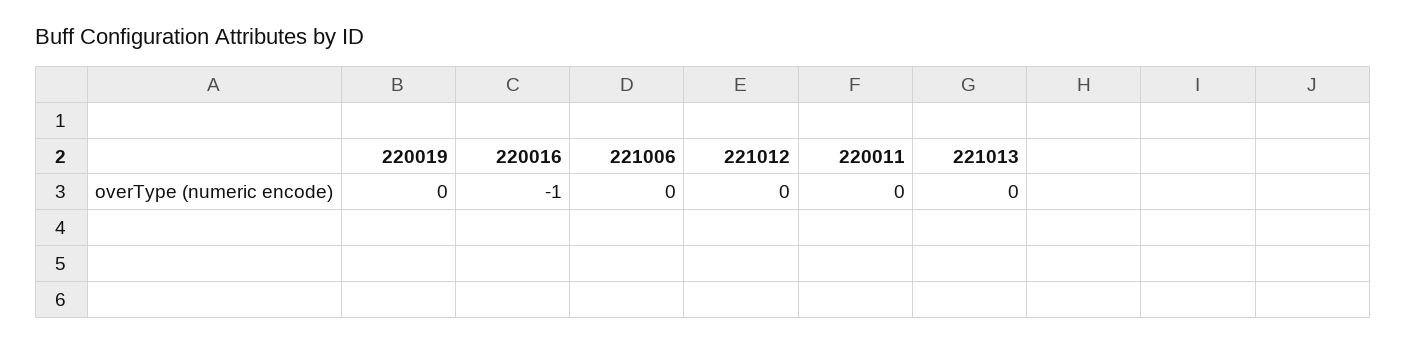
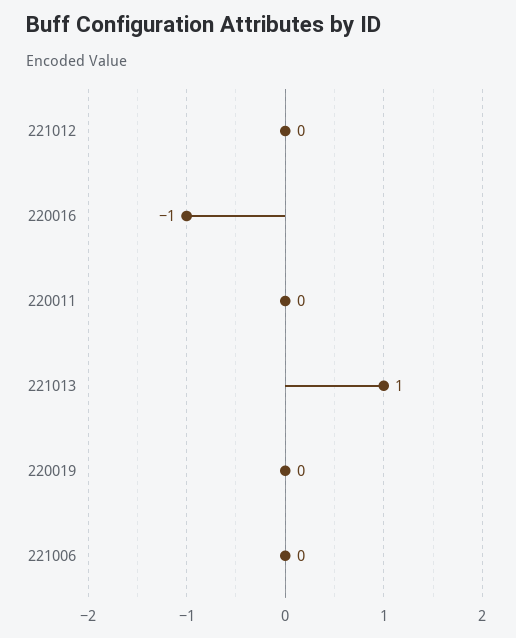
221013: 0 -> 1

